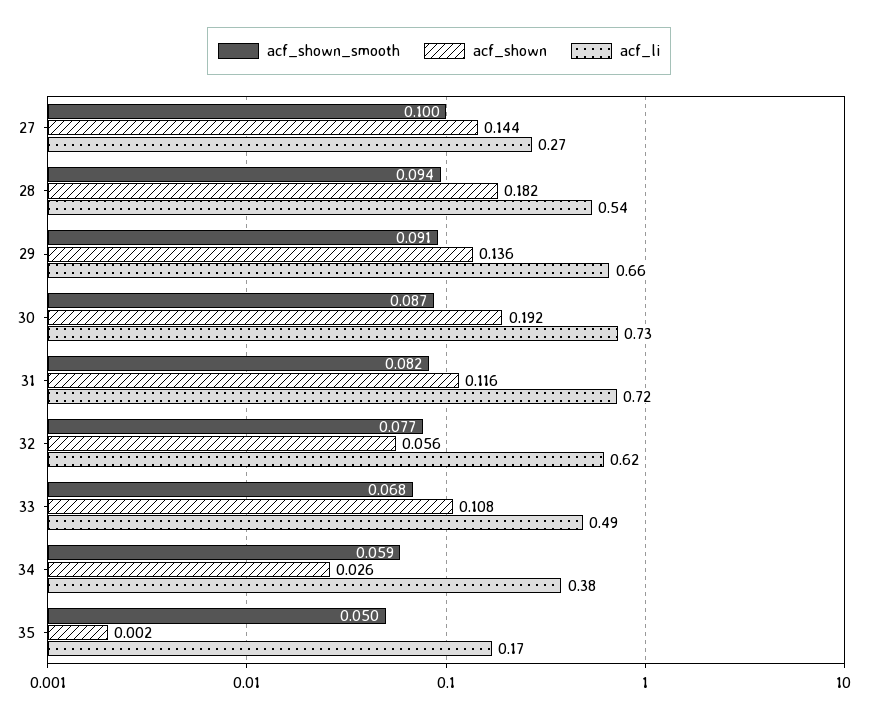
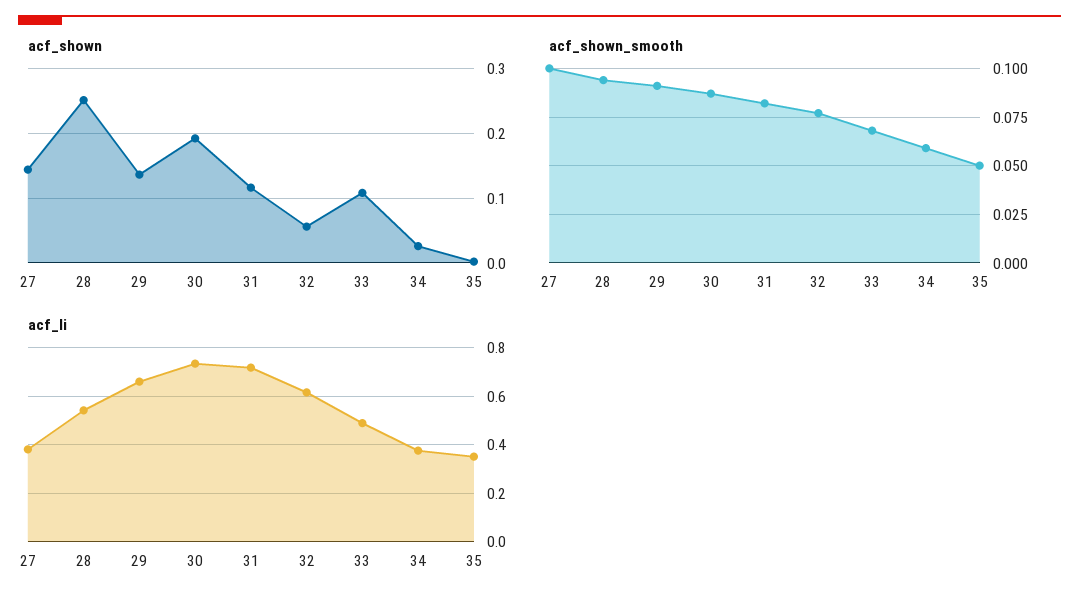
acf_li, 27: 0.27 -> 0.375
acf_shown, 28: 0.182 -> 0.25
acf_li, 35: 0.17 -> 0.35

